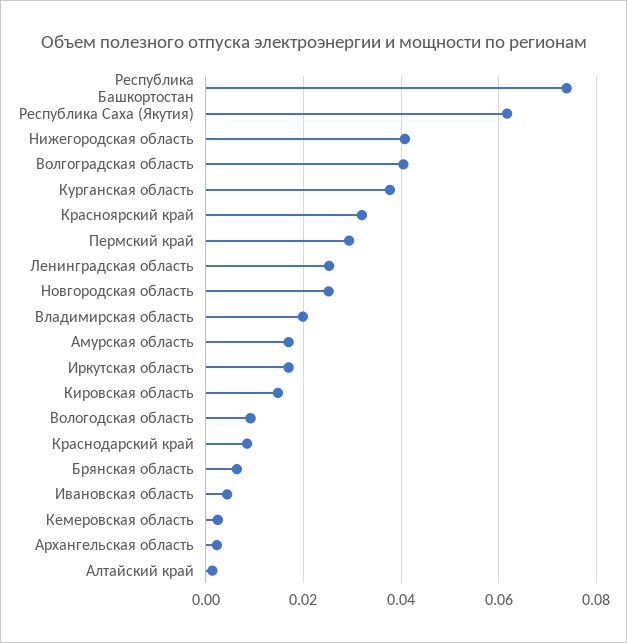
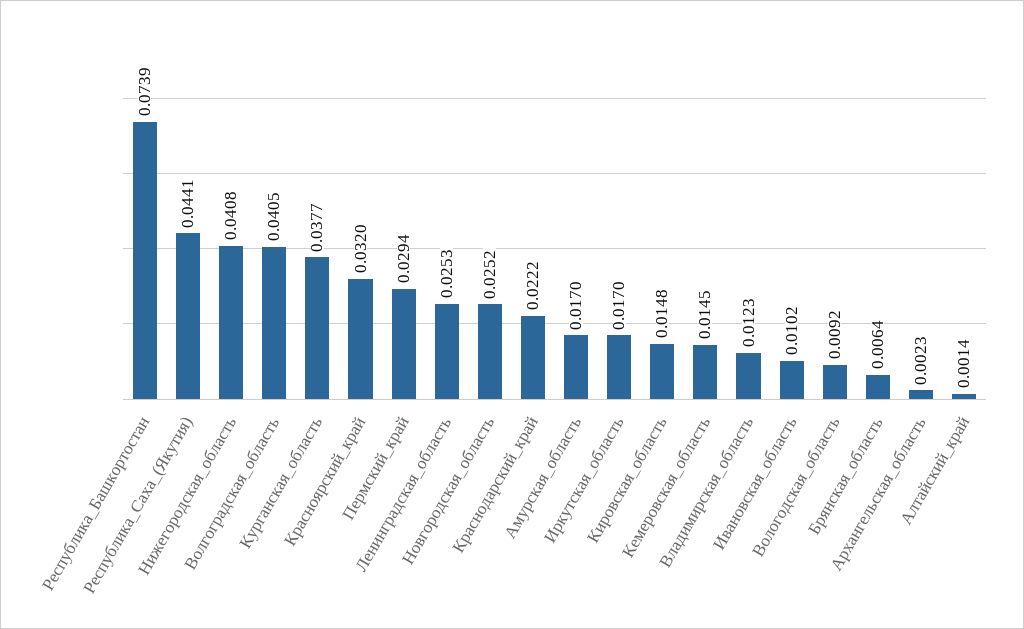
Республика Саха (Якутия): 0.062 -> 0.0441
Владимирская область: 0.02 -> 0.0123
Краснодарский край: 0.008 -> 0.0222
Ивановская область: 0.004 -> 0.0102
Кемеровская область: 0.002 -> 0.0145

